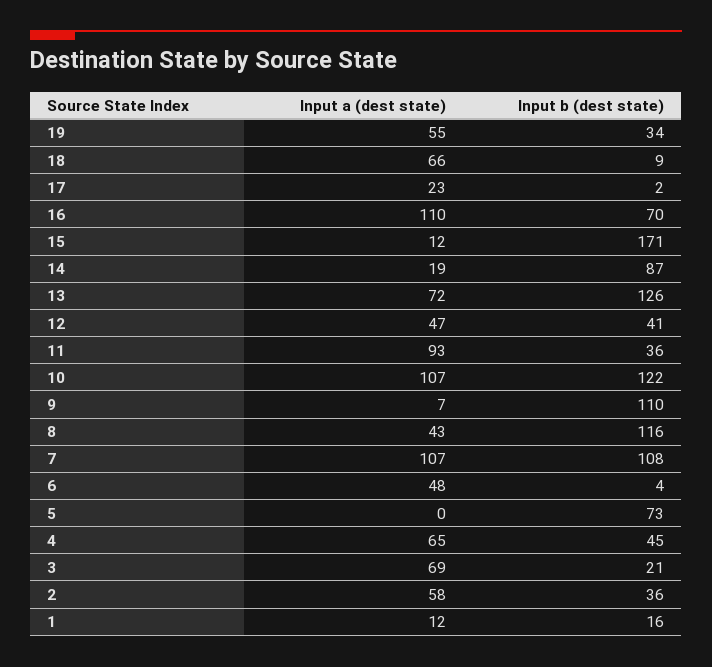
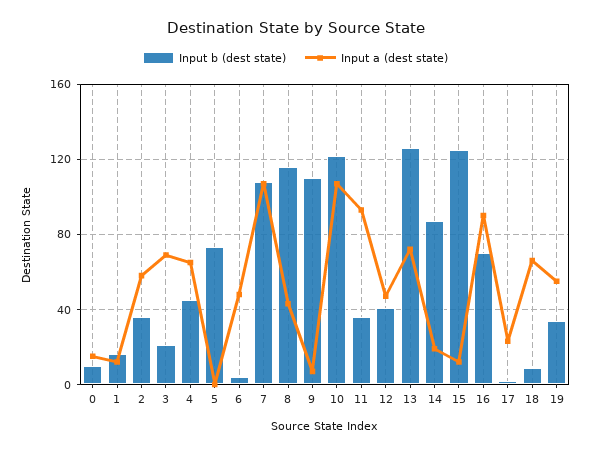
Input a (dest state), 16: 110 -> 90
Input b (dest state), 15: 171 -> 125
Input b (dest state), 0: none -> 10
Input a (dest state), 0: none -> 15

